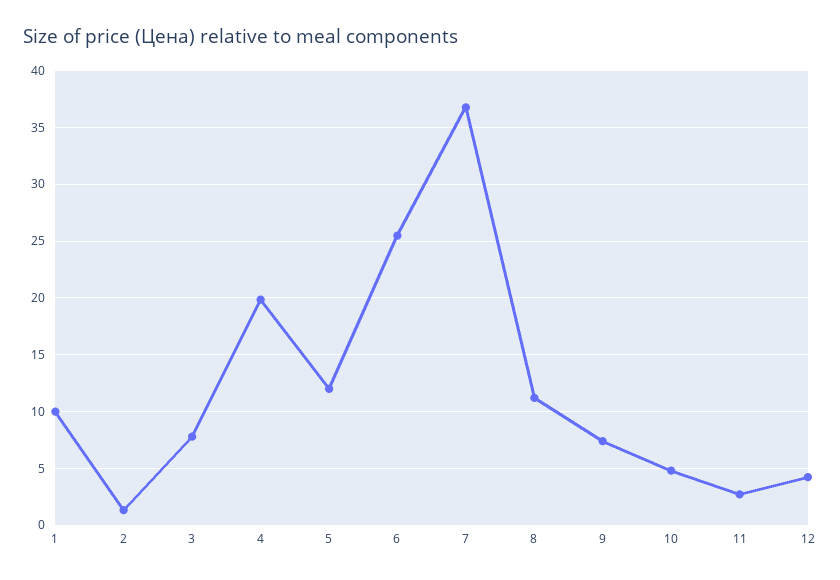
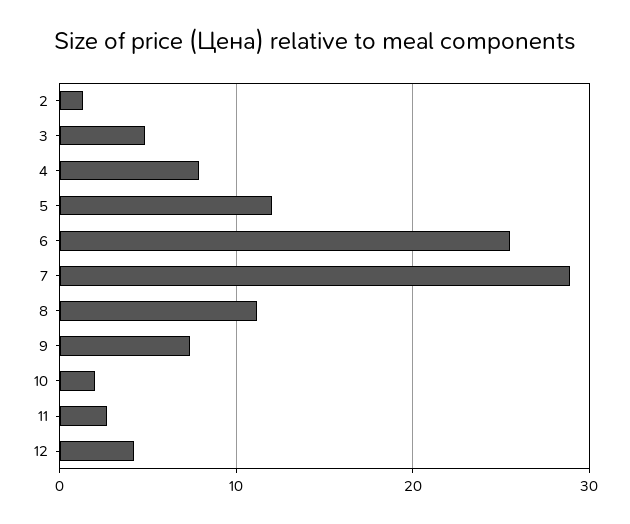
1: 10 -> none
3: 8 -> 5
4: 20 -> 8
7: 37 -> 29
10: 5 -> 2

